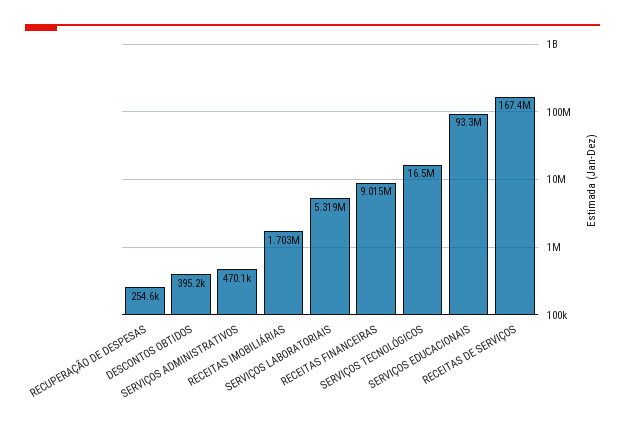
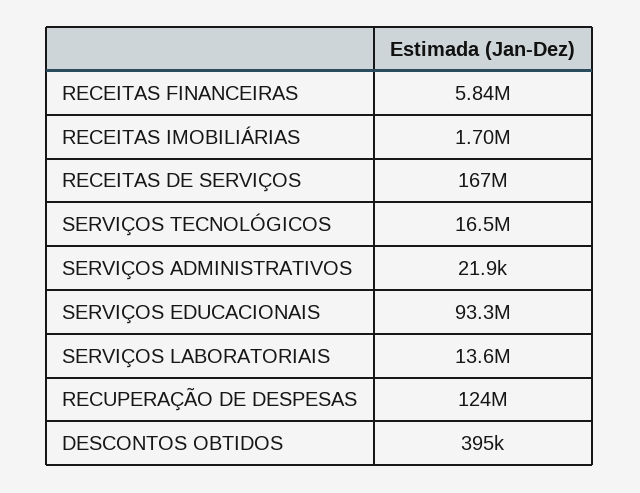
RECUPERAÇÃO DE DESPESAS: 254600 -> 124000000
SERVIÇOS ADMINISTRATIVOS: 470100 -> 21900
SERVIÇOS LABORATORIAIS: 5319000 -> 13600000
RECEITAS FINANCEIRAS: 9015000 -> 5840000

